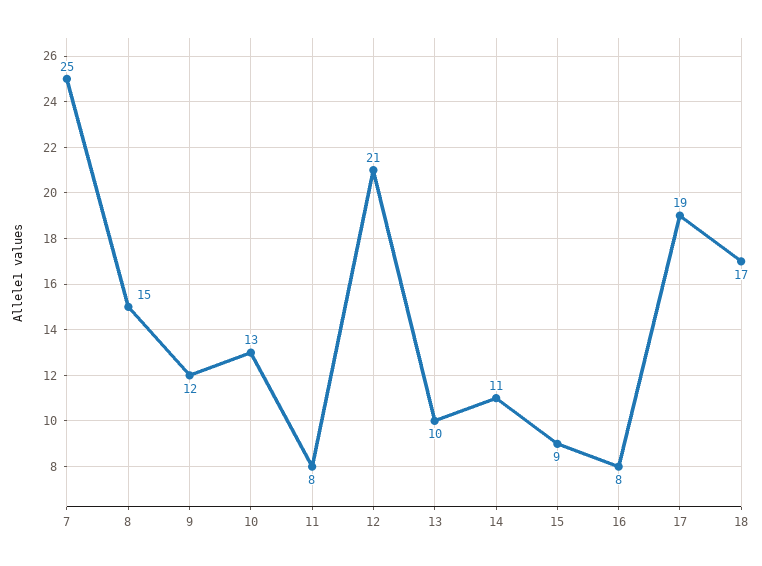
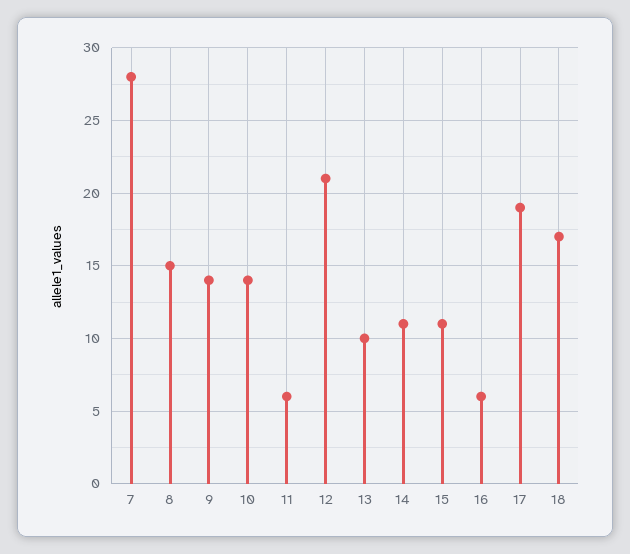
7: 25 -> 28
9: 12 -> 14
10: 13 -> 14
11: 8 -> 6
15: 9 -> 11
16: 8 -> 6

